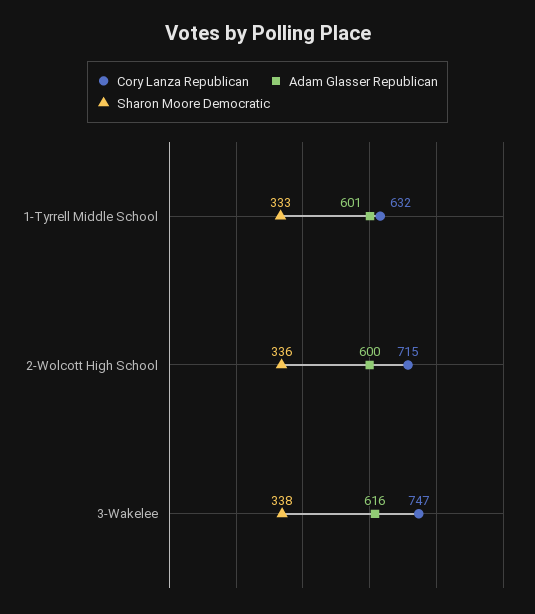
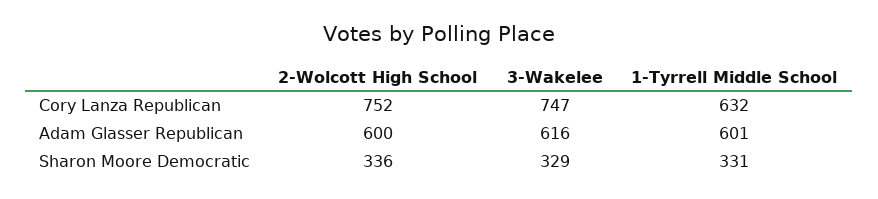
Sharon Moore Democratic, 1-Tyrrell Middle School: 333 -> 331
Cory Lanza Republican, 2-Wolcott High School: 715 -> 752
Sharon Moore Democratic, 3-Wakelee: 338 -> 329

